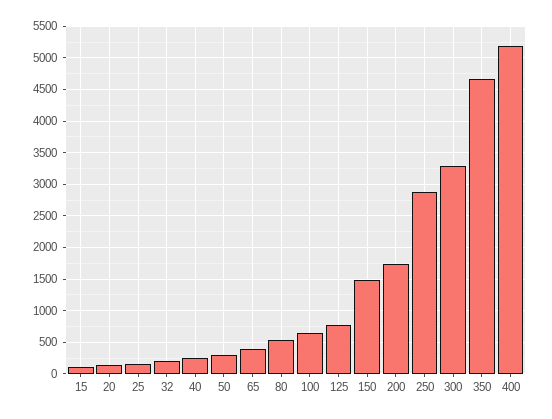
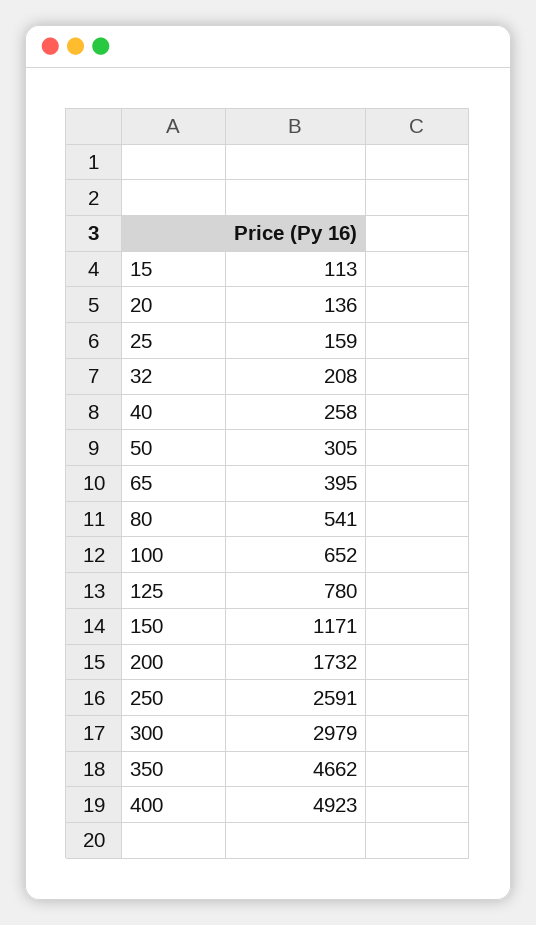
150: 1500 -> 1171
250: 2900 -> 2591
300: 3300 -> 2979
400: 5200 -> 4923

